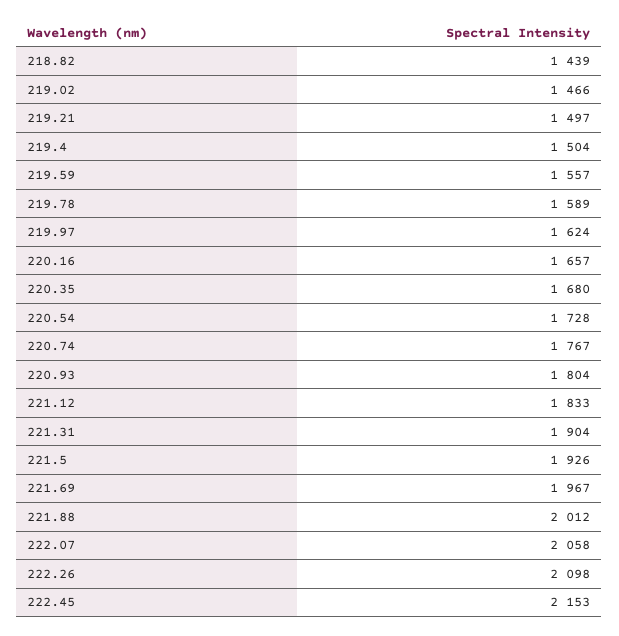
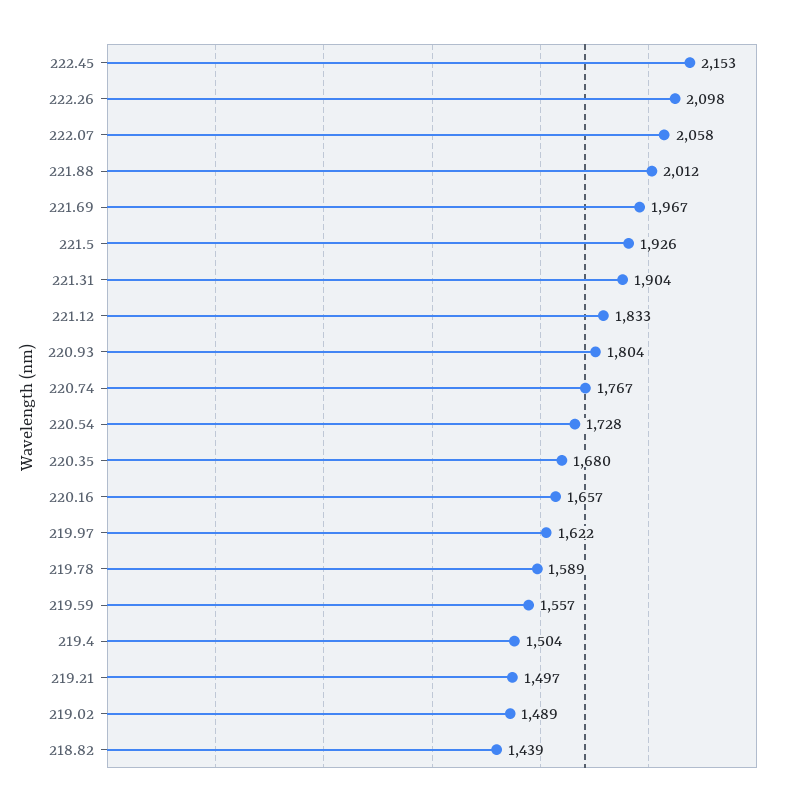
219.02: 1466 -> 1489
219.97: 1624 -> 1622

